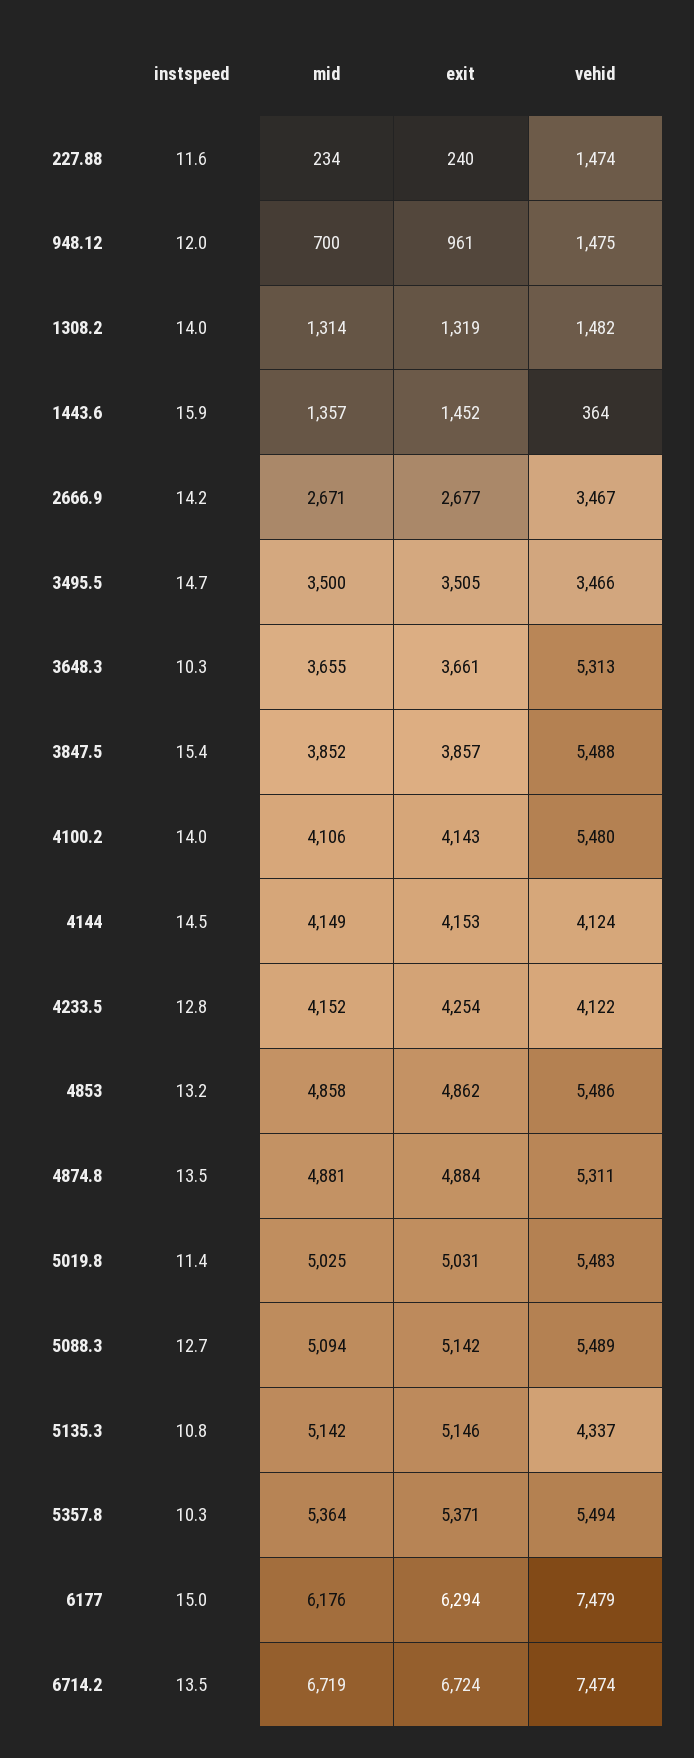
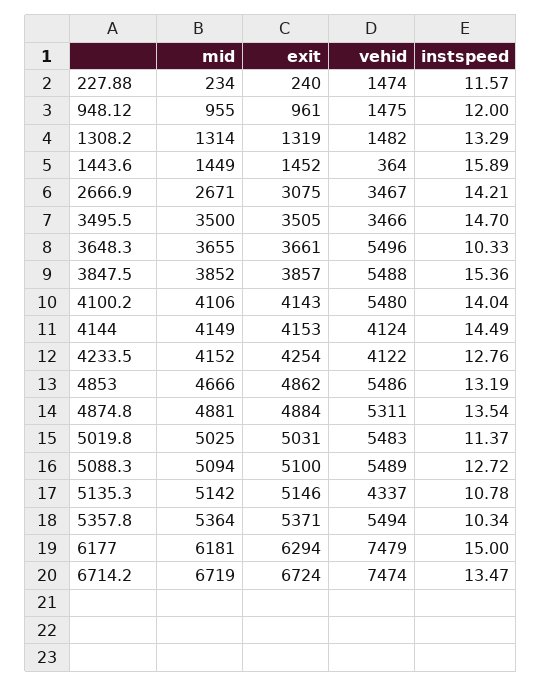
mid, 948.12: 700 -> 955
instspeed, 1308.2: 14 -> 13.29
mid, 1443.6: 1357 -> 1449
exit, 2666.9: 2677 -> 3075
vehid, 3648.3: 5313 -> 5496
mid, 4853: 4858 -> 4666
exit, 5088.3: 5142 -> 5100
mid, 6177: 6176 -> 6181

